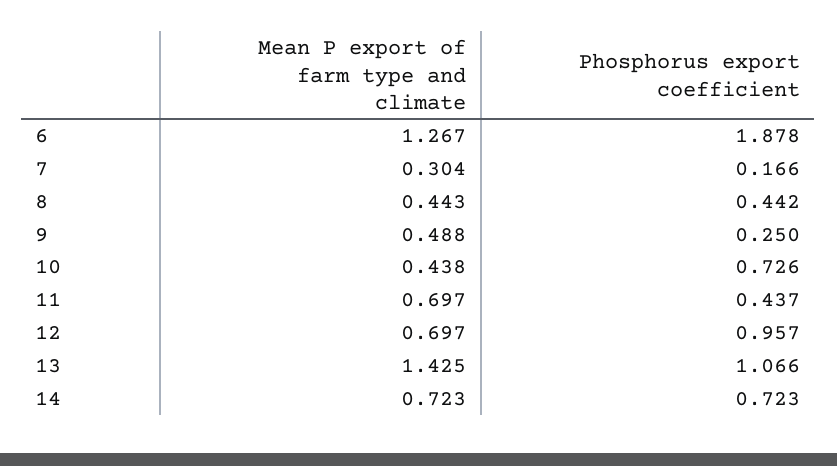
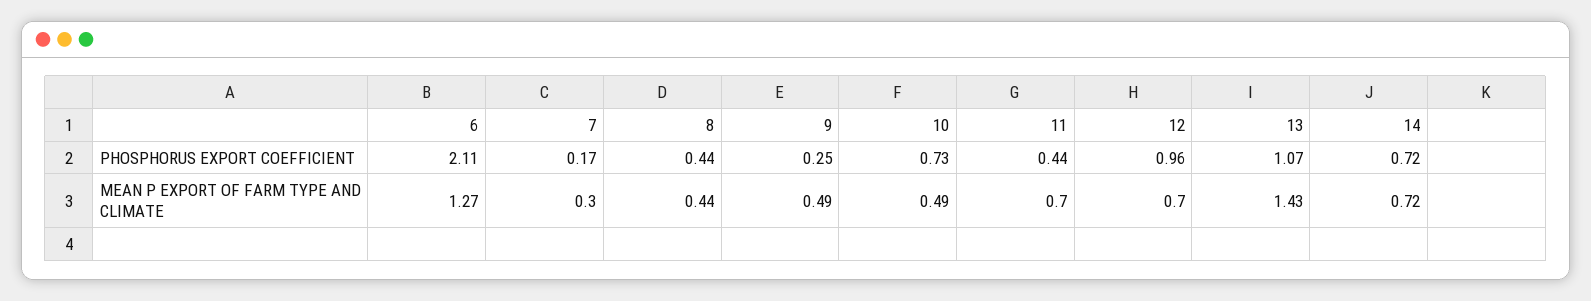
Phosphorus export coefficient, 6: 1.878 -> 2.11
Mean P export of farm type and climate, 10: 0.438 -> 0.49

